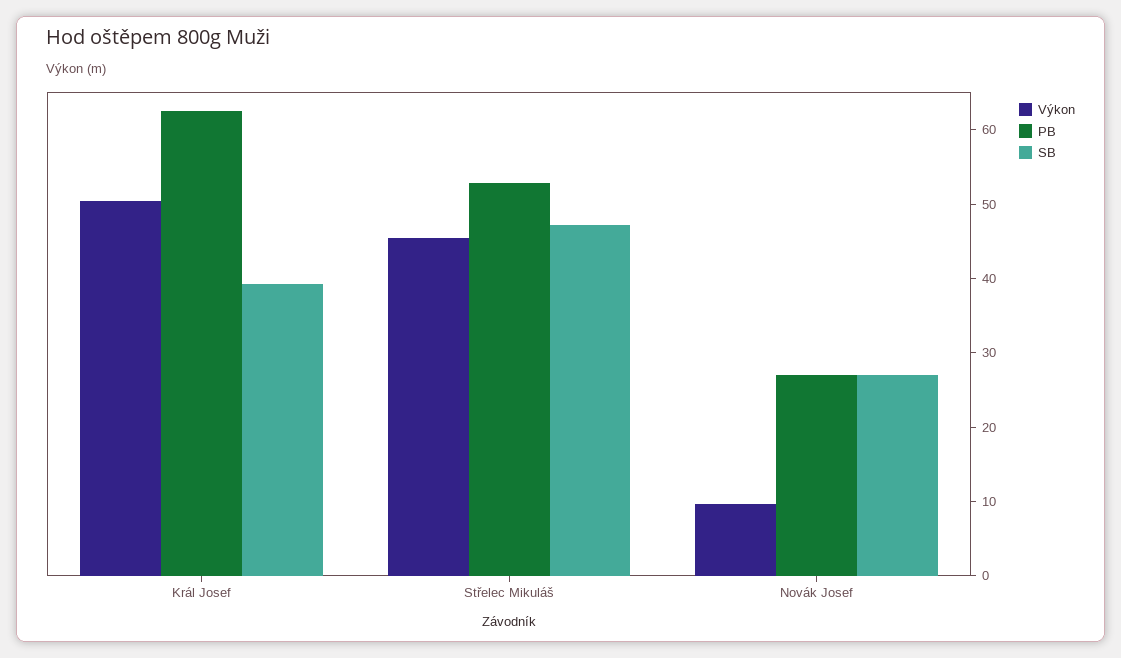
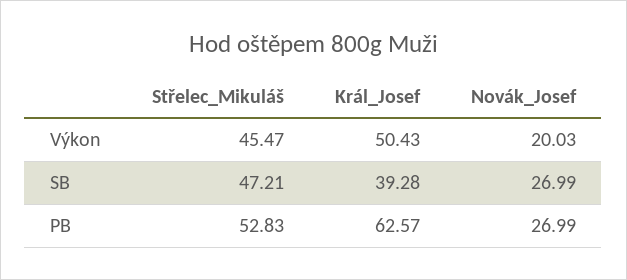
Výkon, Novák Josef: 10 -> 20.03

